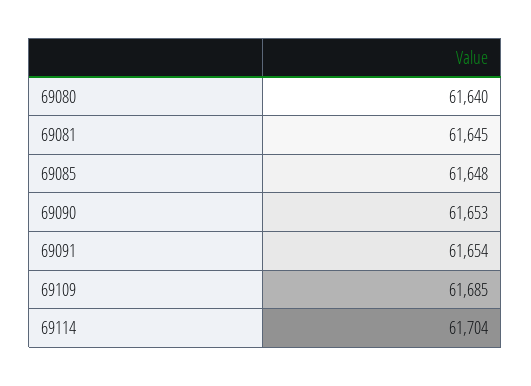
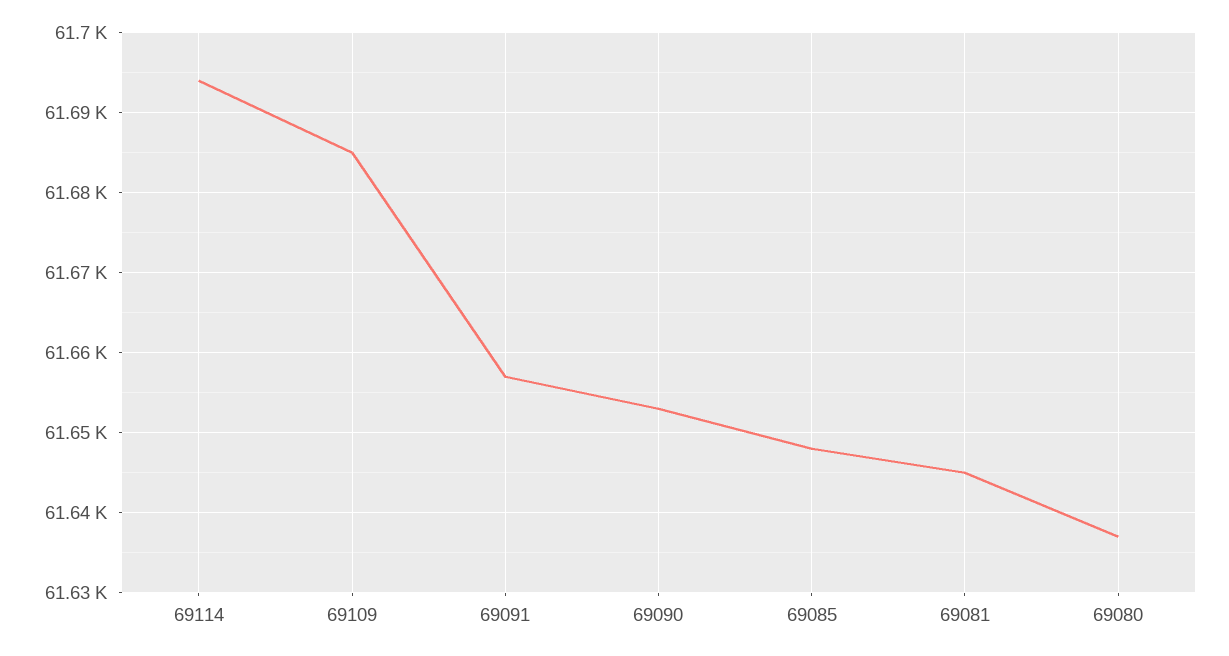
69080: 61640 -> 61637
69091: 61654 -> 61657
69114: 61704 -> 61694

